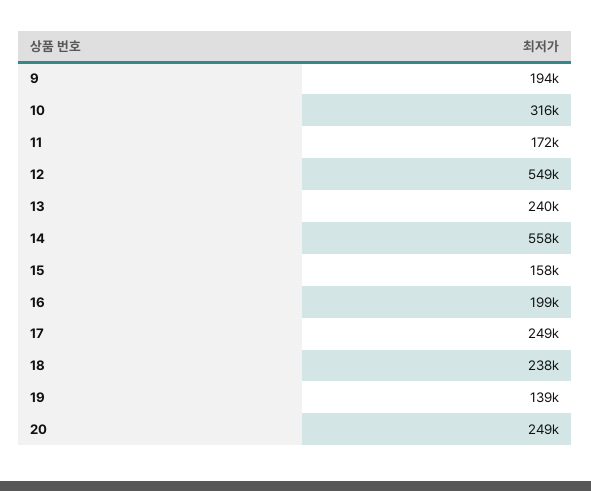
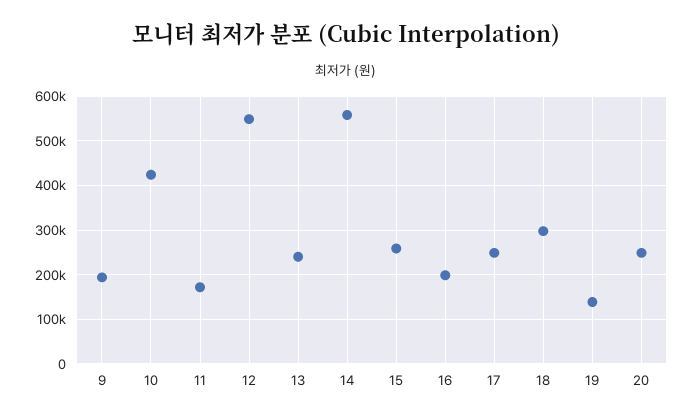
10: 316000 -> 420000
15: 158000 -> 260000
18: 238000 -> 300000

